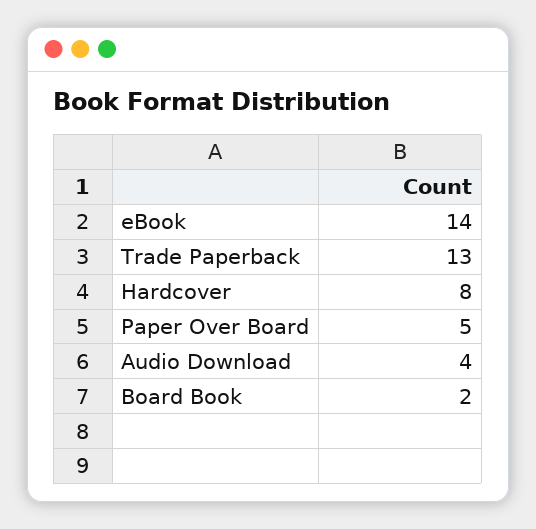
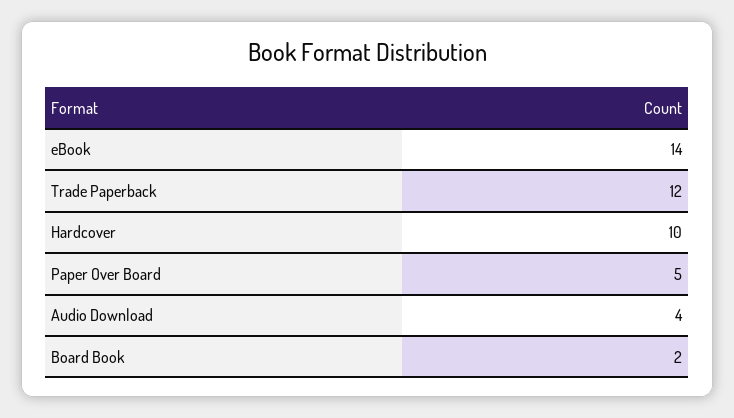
Trade Paperback: 13 -> 12
Hardcover: 8 -> 10

